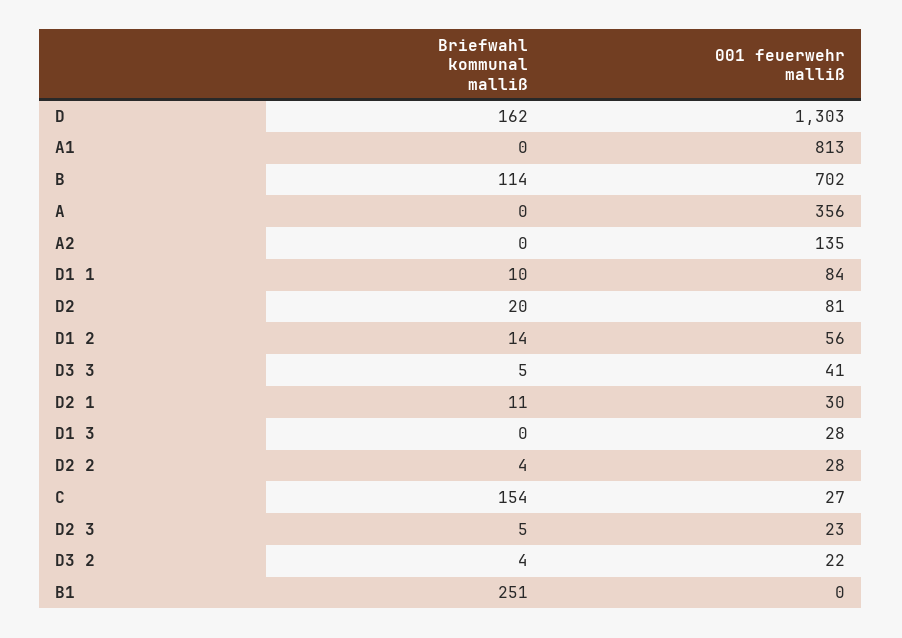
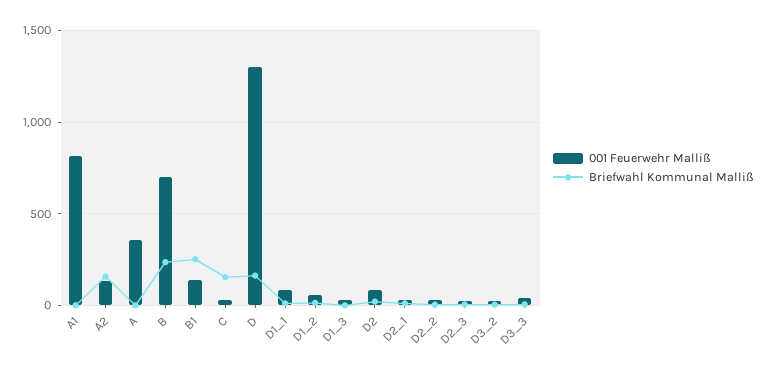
Briefwahl kommunal malliß, B: 114 -> 250
Briefwahl kommunal malliß, A2: 0 -> 150
001 feuerwehr malliß, B1: 0 -> 150

